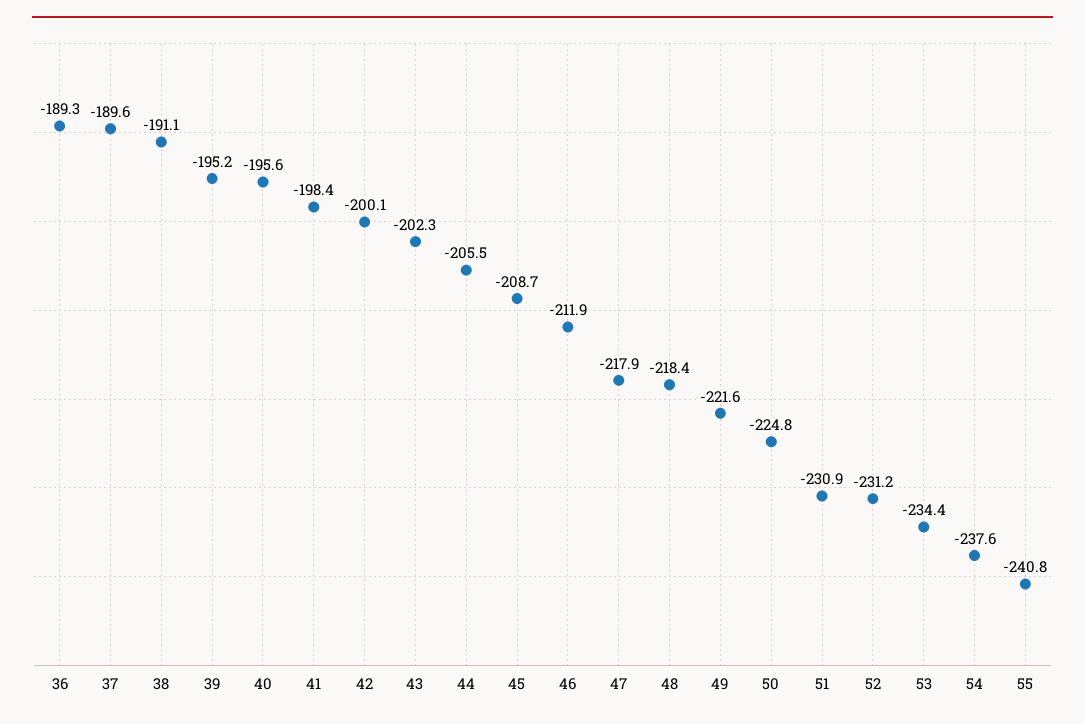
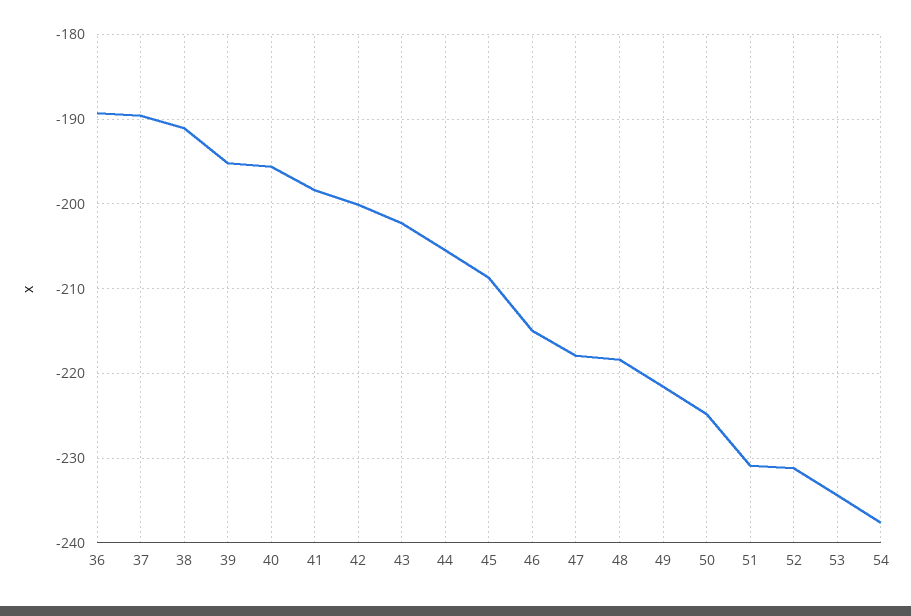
46: -211.9 -> -215
55: -240.8 -> none

